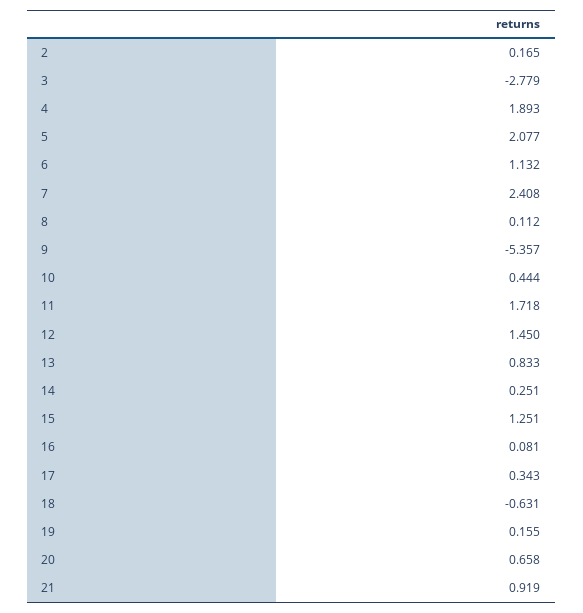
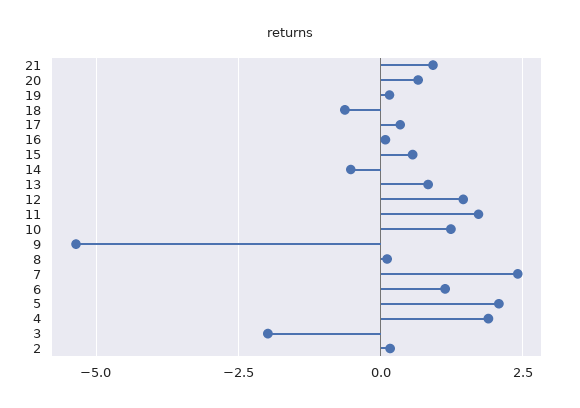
3: -2.779 -> -2
10: 0.444 -> 1.25
14: 0.251 -> -0.5
15: 1.251 -> 0.5

